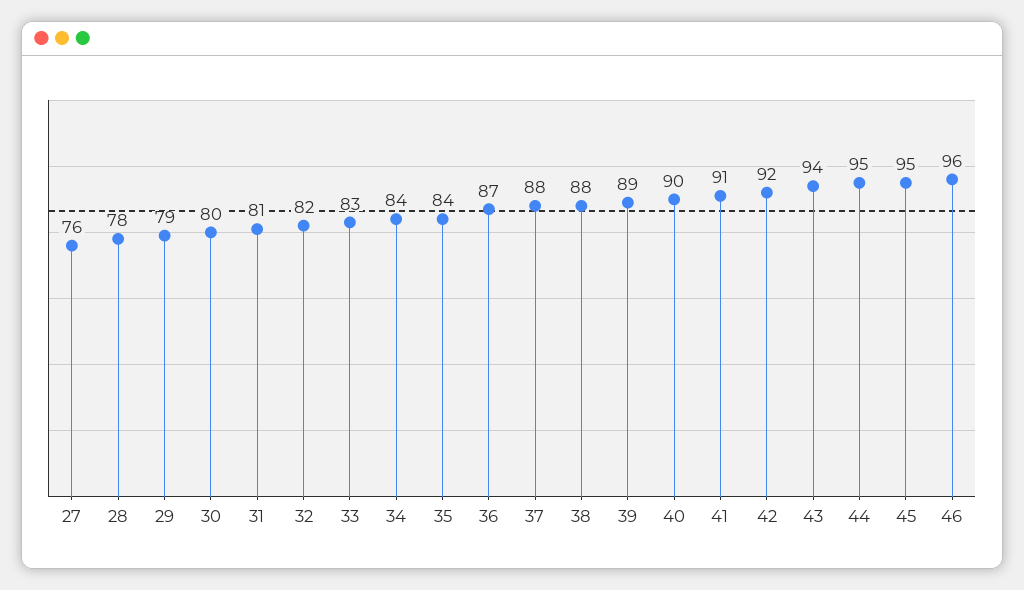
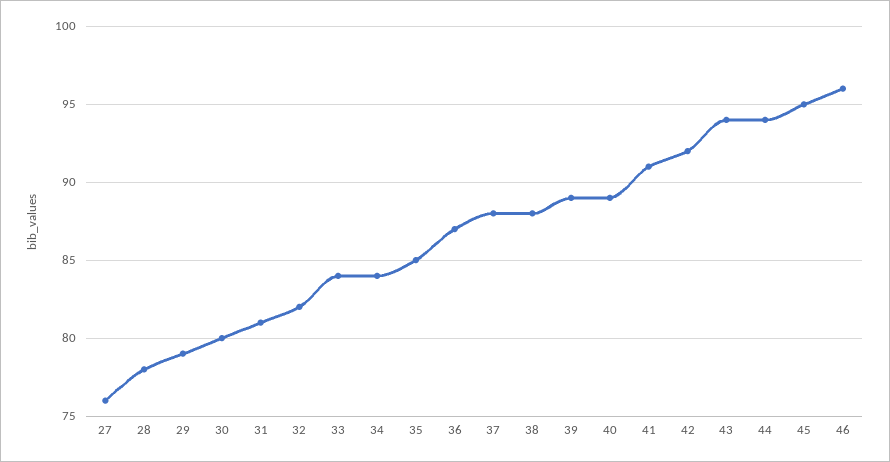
33: 83 -> 84
35: 84 -> 85
40: 90 -> 89
44: 95 -> 94

